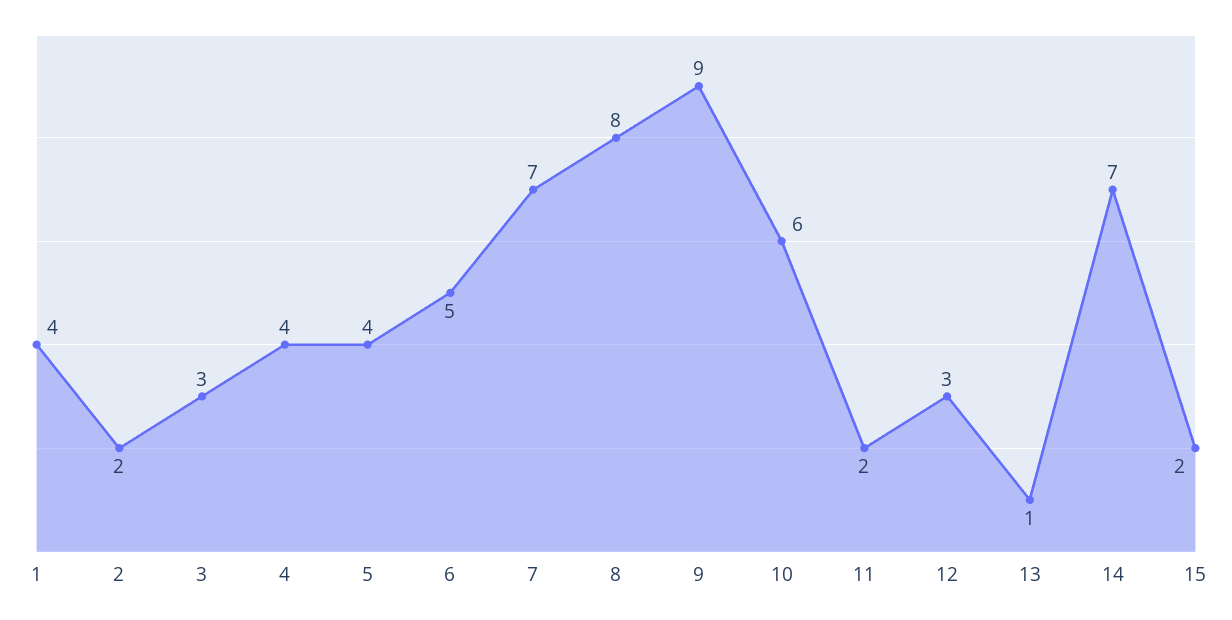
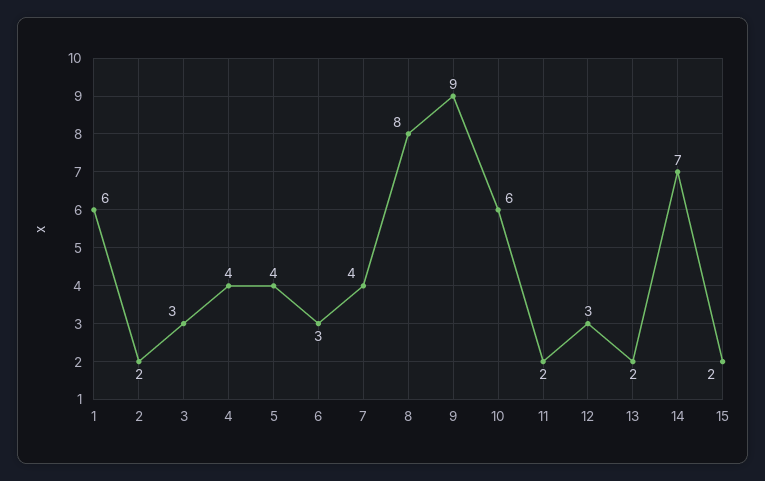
1: 4 -> 6
6: 5 -> 3
7: 7 -> 4
13: 1 -> 2

